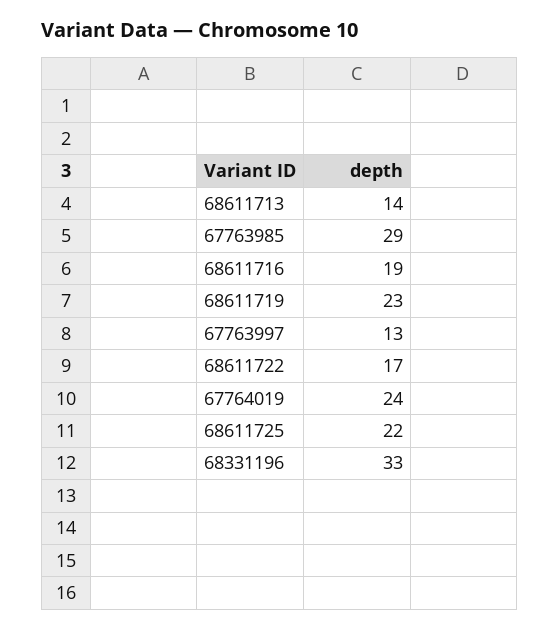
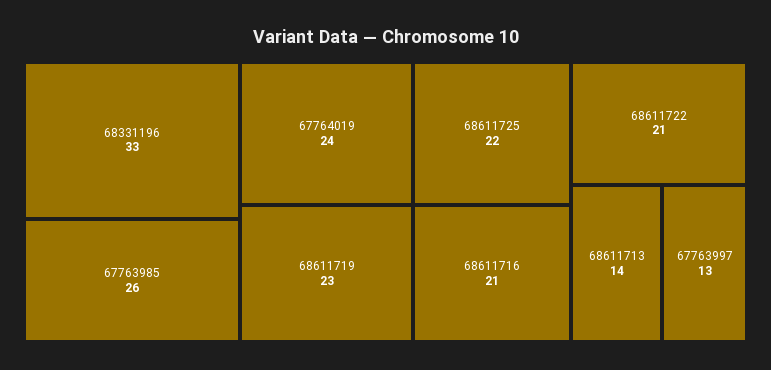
67763985: 29 -> 26
68611716: 19 -> 21
68611722: 17 -> 21

